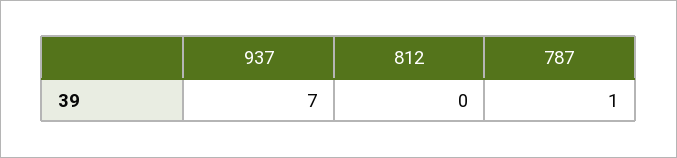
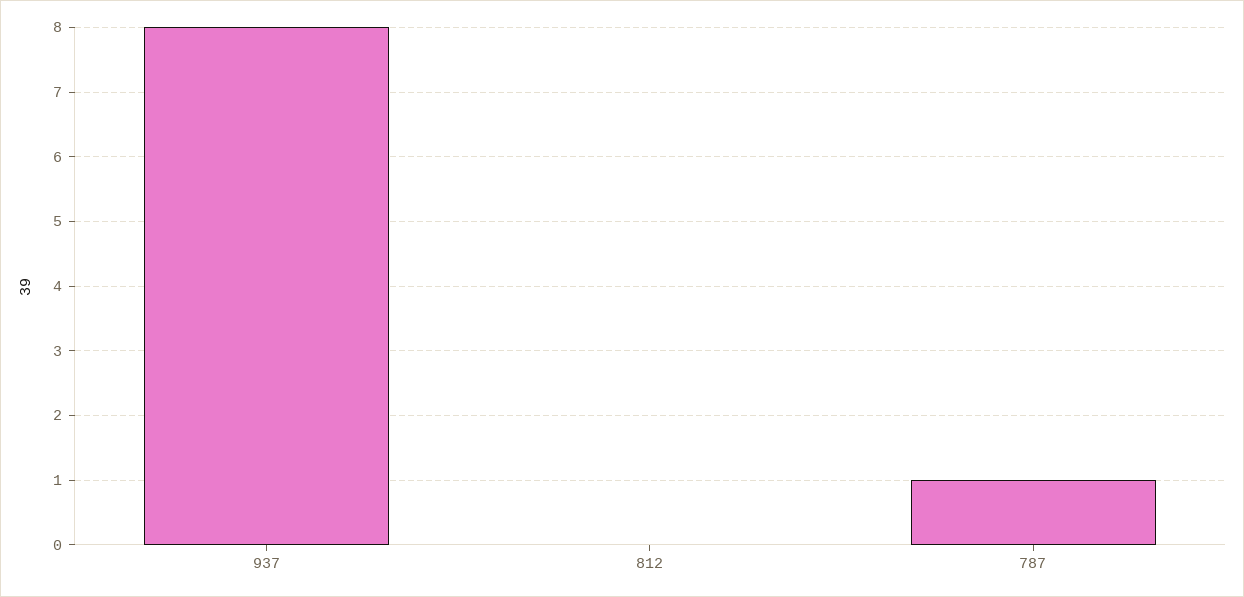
937: 7 -> 8

